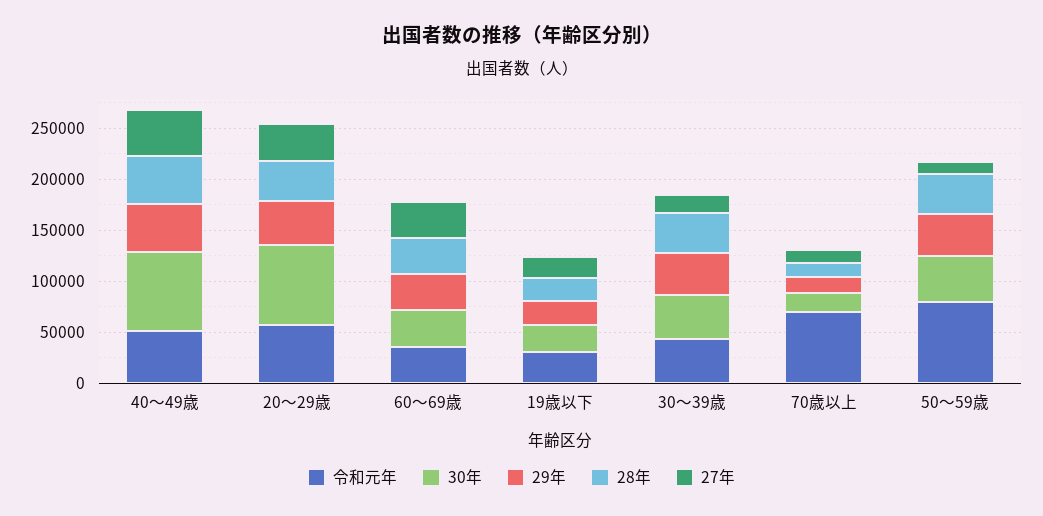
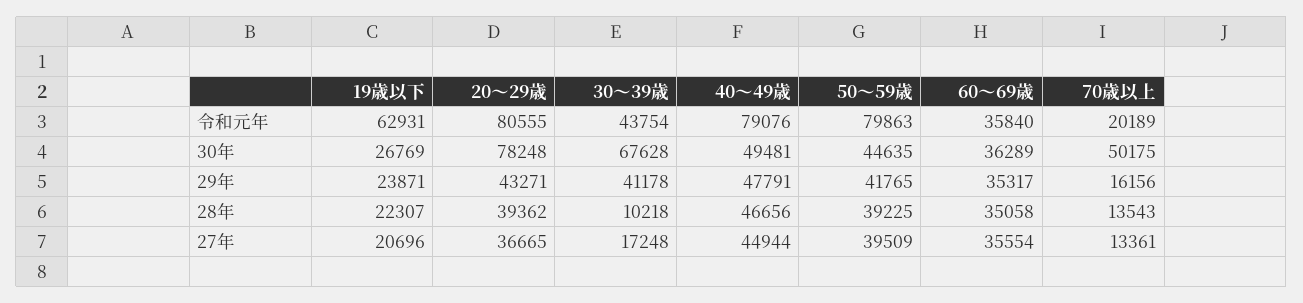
令和元年, 40～49歳: 50000 -> 79076
30年, 40～49歳: 80000 -> 49481
令和元年, 20～29歳: 60000 -> 80555
令和元年, 19歳以下: 30000 -> 62931
30年, 30～39歳: 40000 -> 67628
28年, 30～39歳: 40000 -> 10218
令和元年, 70歳以上: 70000 -> 20189
30年, 70歳以上: 20000 -> 50175
27年, 50～59歳: 10000 -> 39509

